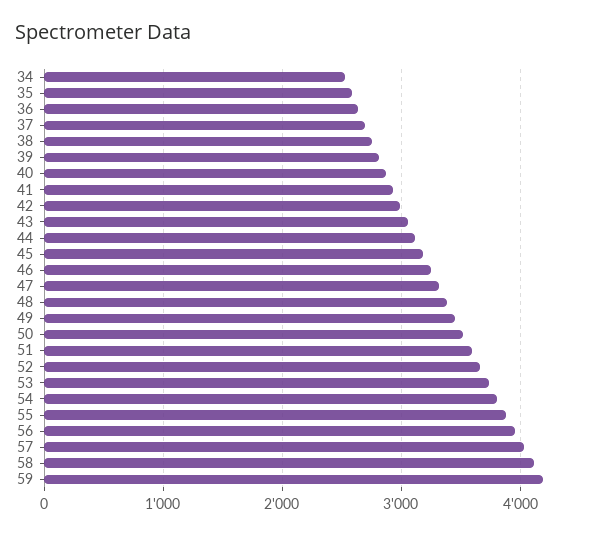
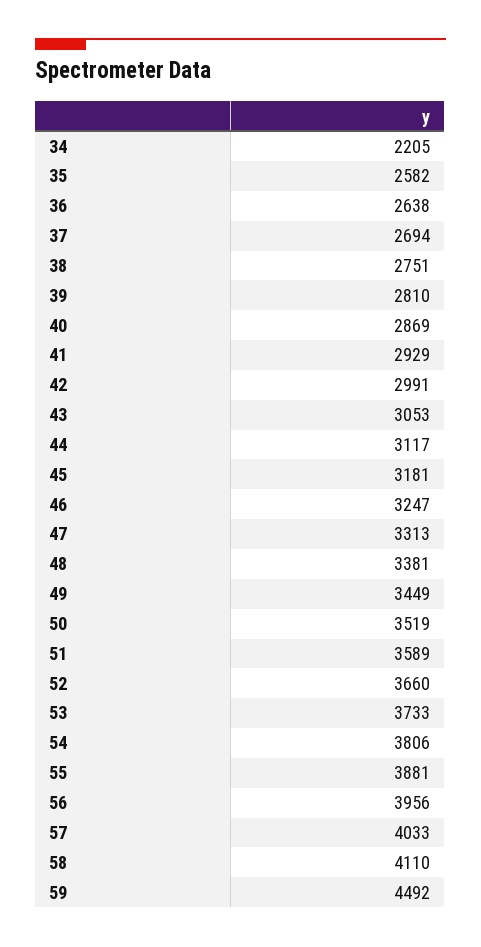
34: 2500 -> 2205
59: 4200 -> 4492

